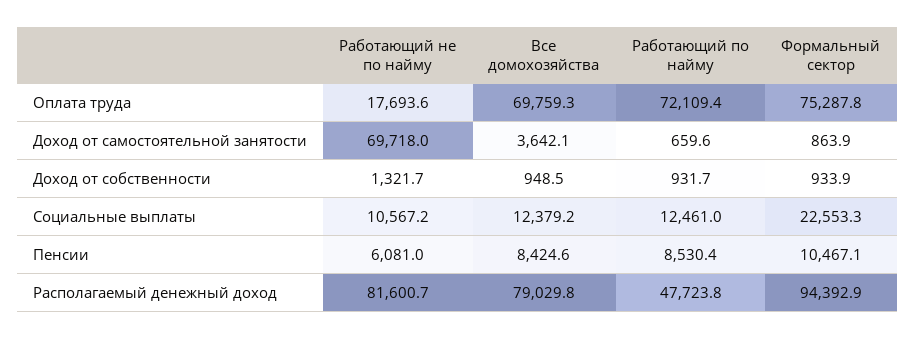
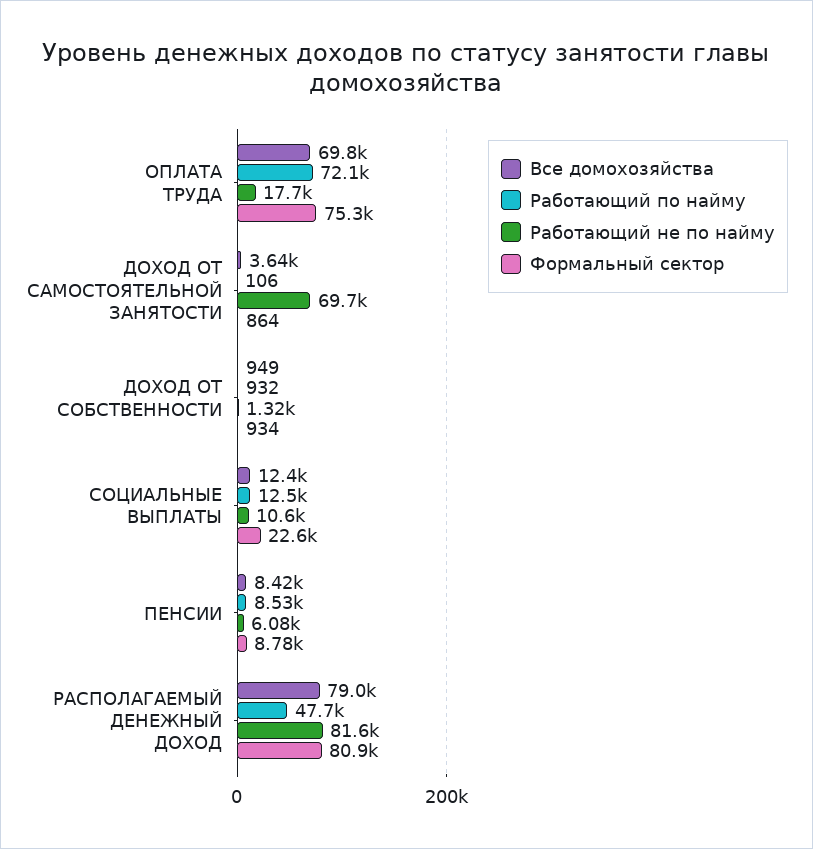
Работающий по найму, Доход от самостоятельной занятости: 659.6 -> 106
Формальный сектор, Пенсии: 10467.1 -> 8780
Формальный сектор, Располагаемый денежный доход: 94392.9 -> 80900

